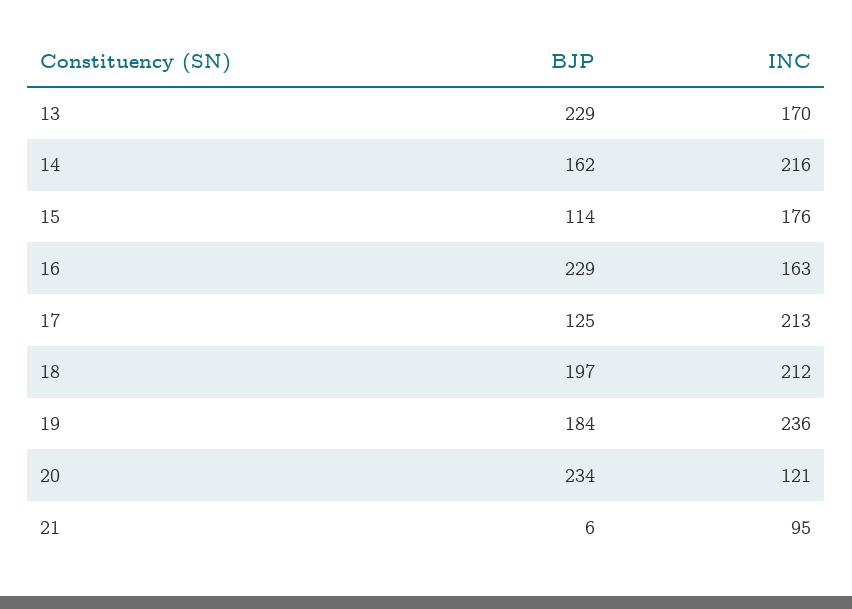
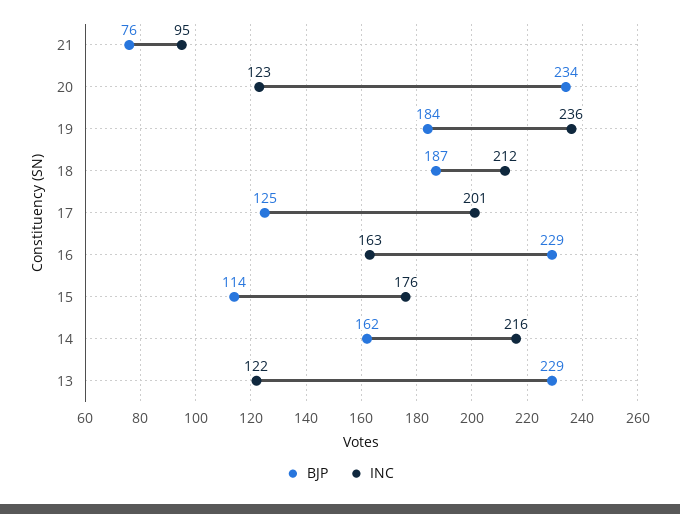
INC, 13: 170 -> 122
INC, 17: 213 -> 201
BJP, 18: 197 -> 187
INC, 20: 121 -> 123
BJP, 21: 6 -> 76

